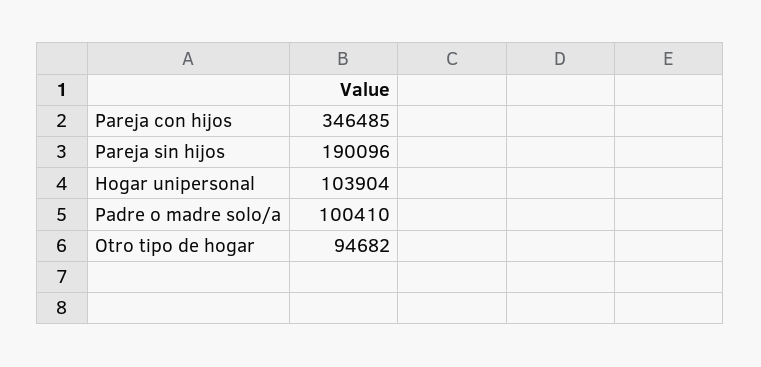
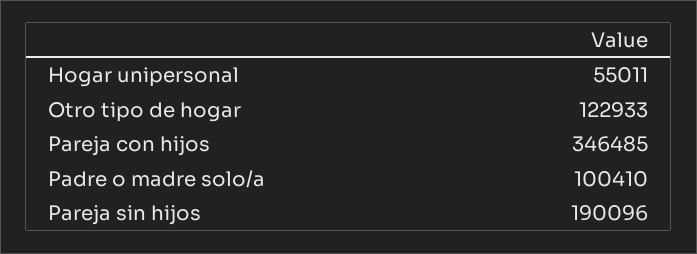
Hogar unipersonal: 103904 -> 55011
Otro tipo de hogar: 94682 -> 122933

